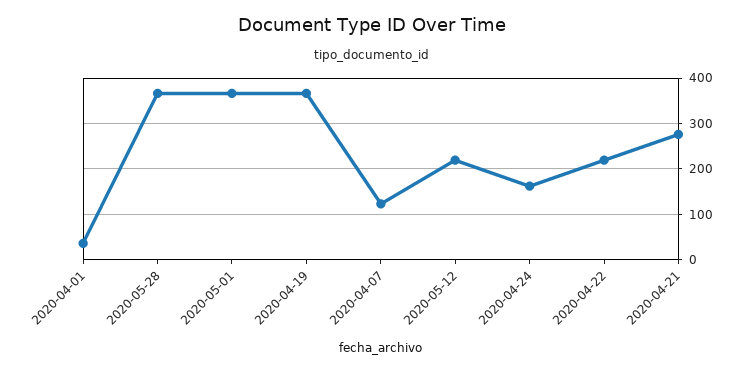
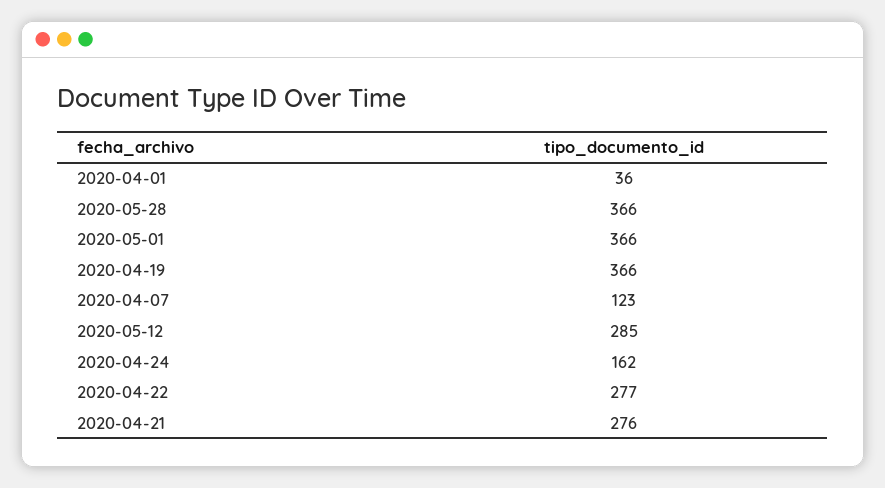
2020-05-12: 220 -> 285
2020-04-22: 220 -> 277

